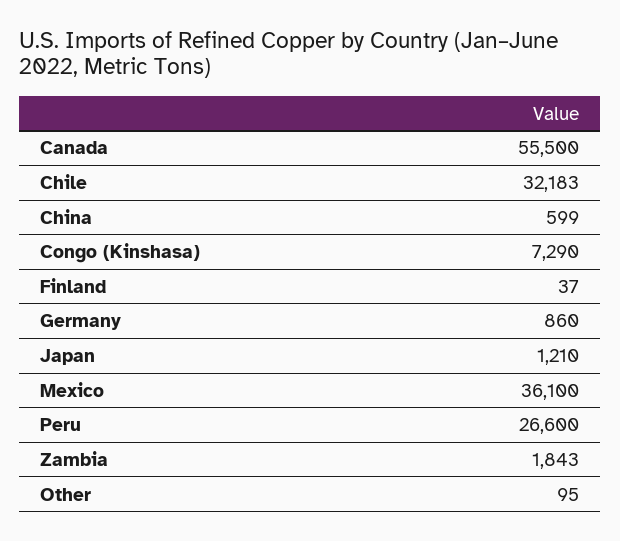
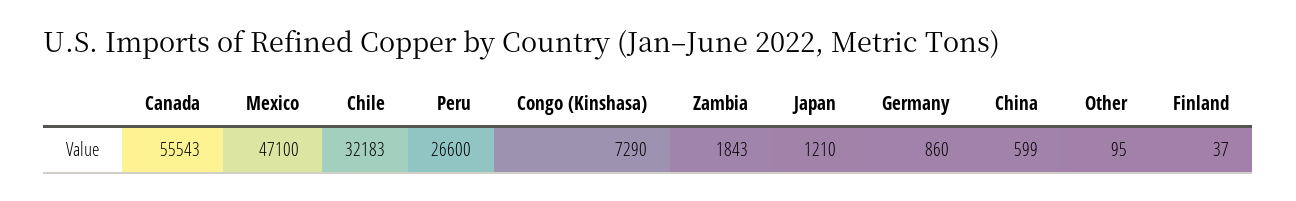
Canada: 55500 -> 55543
Mexico: 36100 -> 47100

